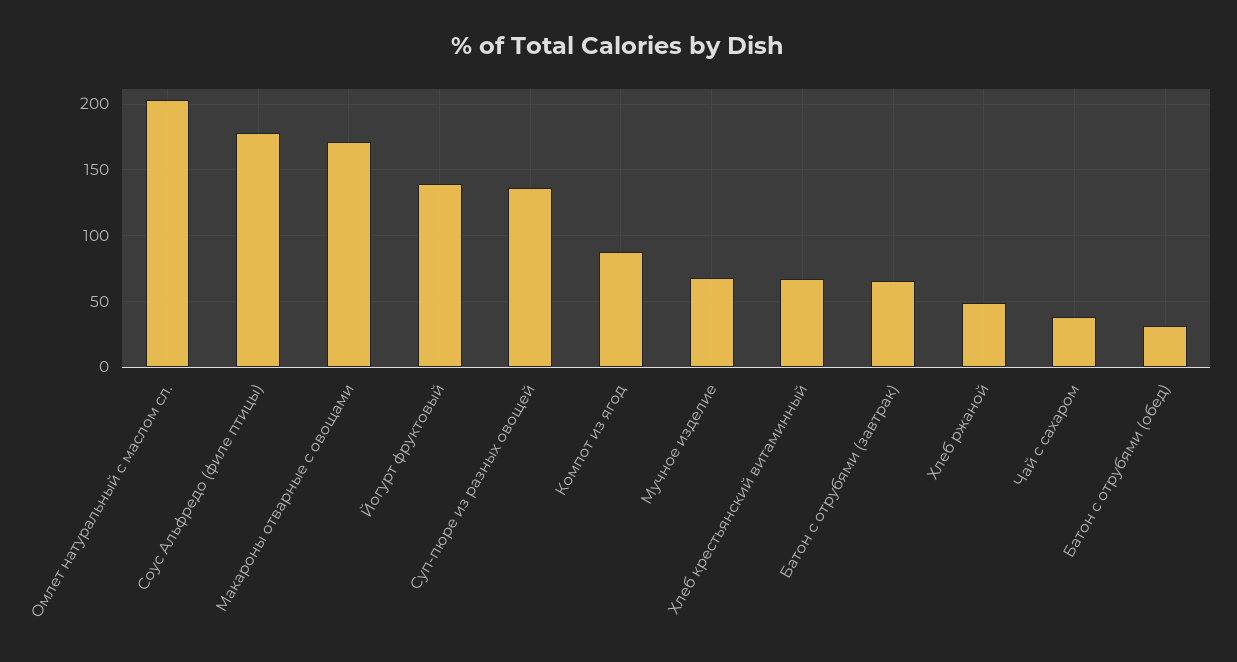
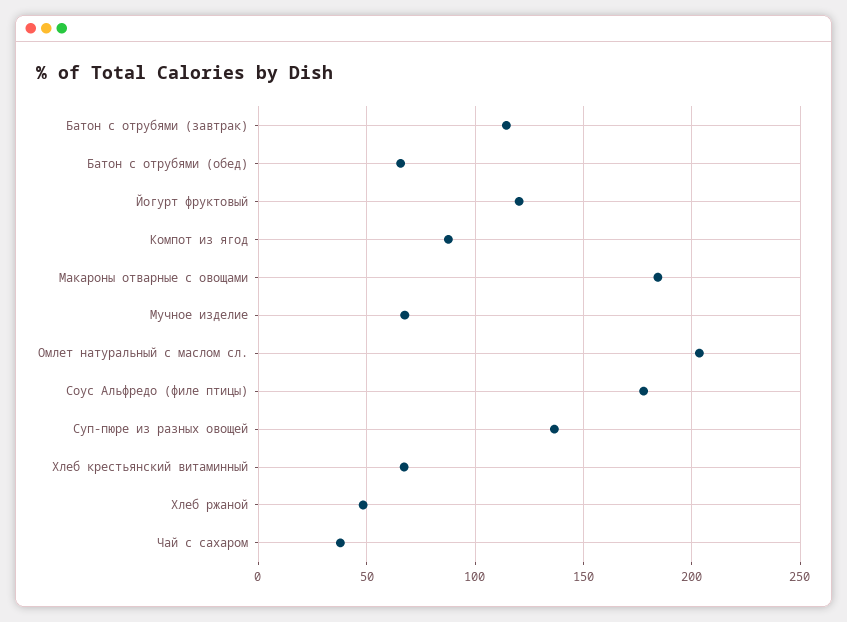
Макароны отварные с овощами: 170 -> 185
Йогурт фруктовый: 140 -> 120
Батон с отрубями (завтрак): 65 -> 115
Батон с отрубями (обед): 30 -> 65

